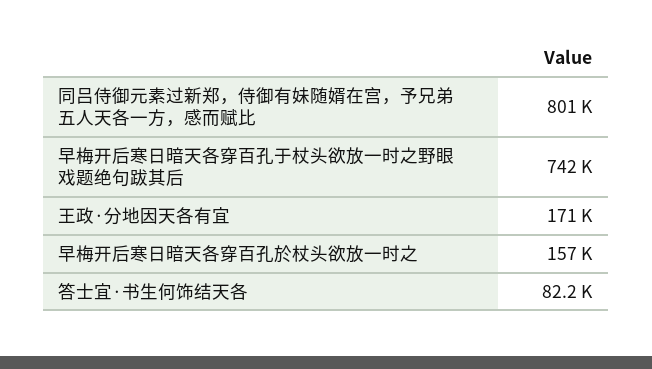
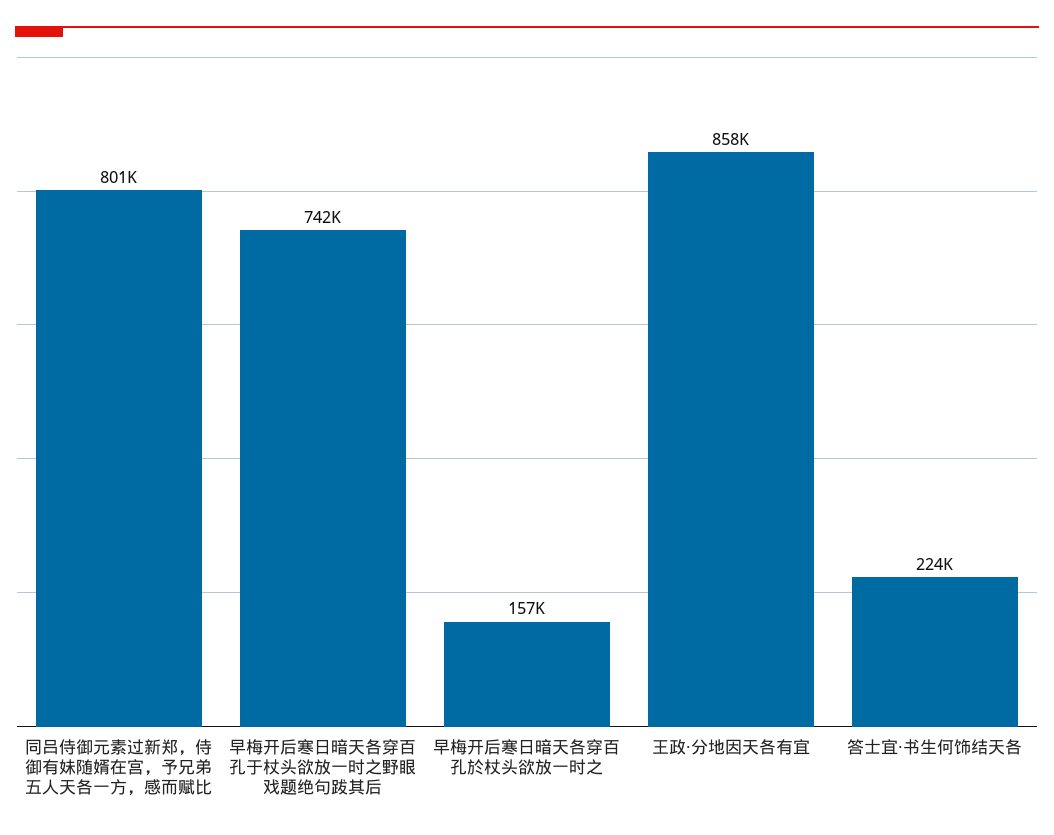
王政·分地因天各有宜: 171000 -> 858000
答士宜·书生何饰结天各: 82200 -> 224000

